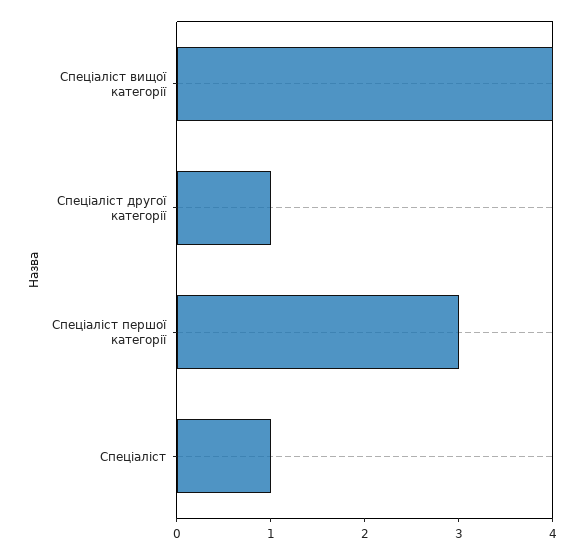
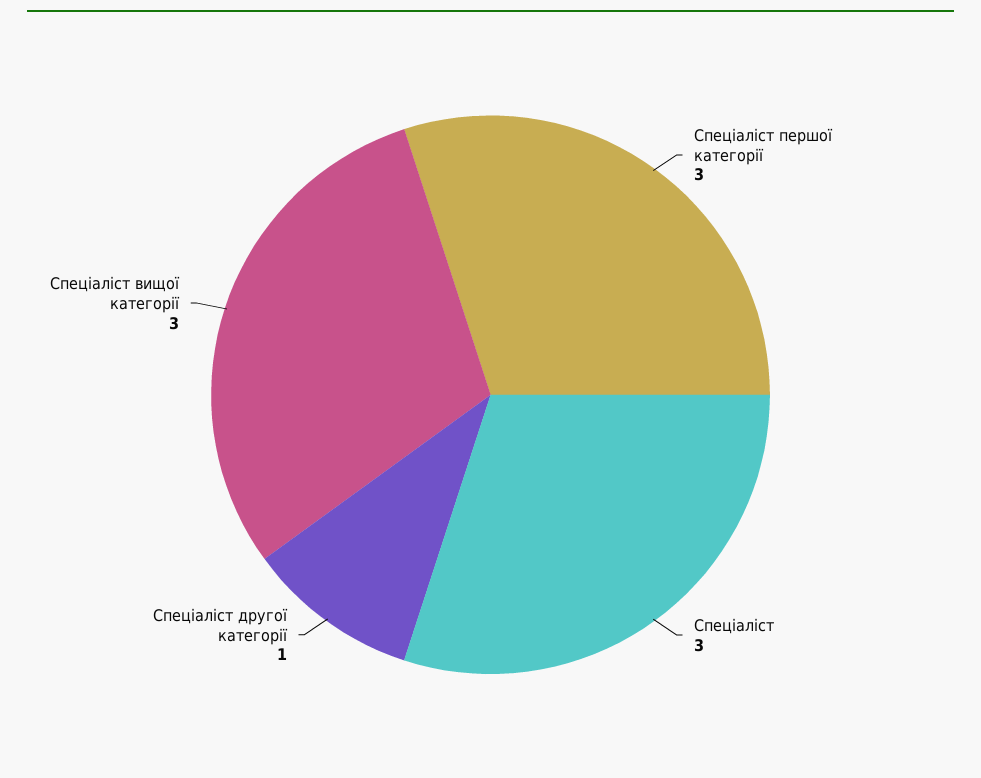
Спеціаліст вищої категорії: 4 -> 3
Спеціаліст: 1 -> 3

